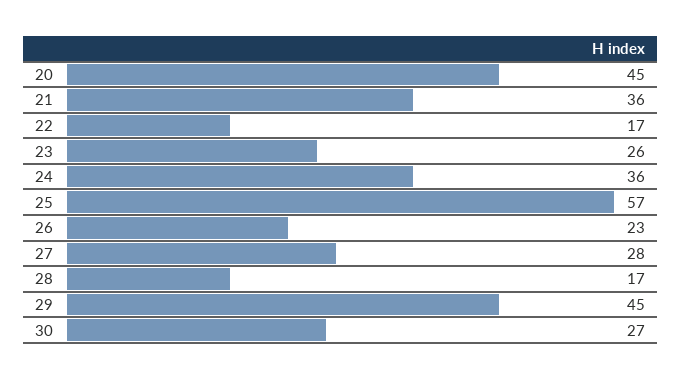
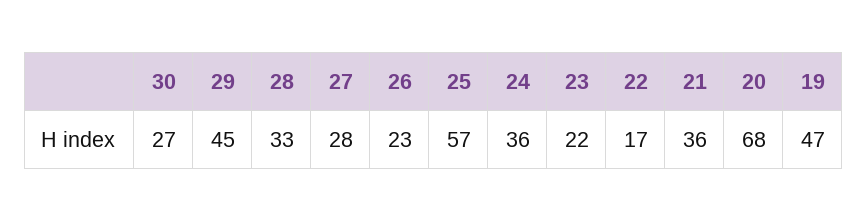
20: 45 -> 68
23: 26 -> 22
28: 17 -> 33
19: none -> 47

